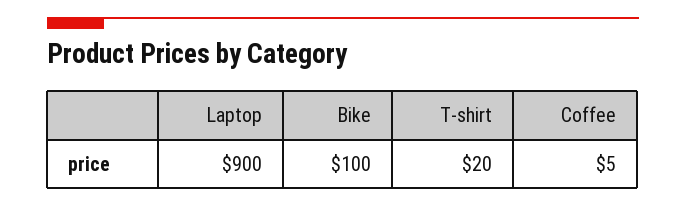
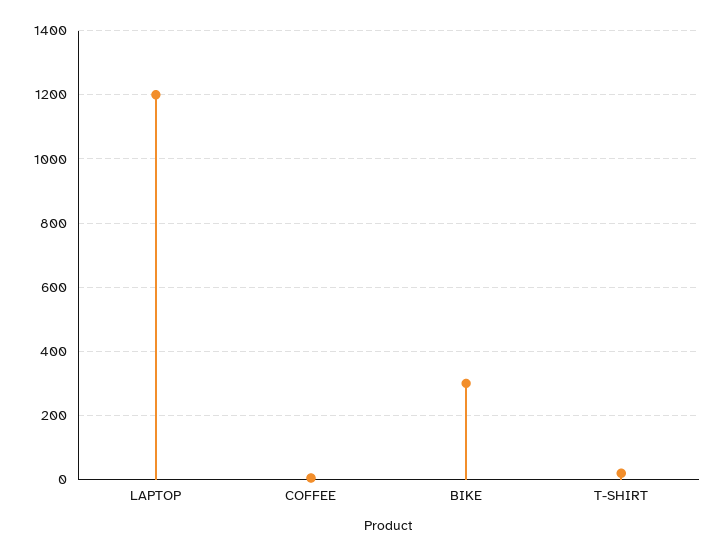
Laptop: 900 -> 1200
Bike: 100 -> 300

